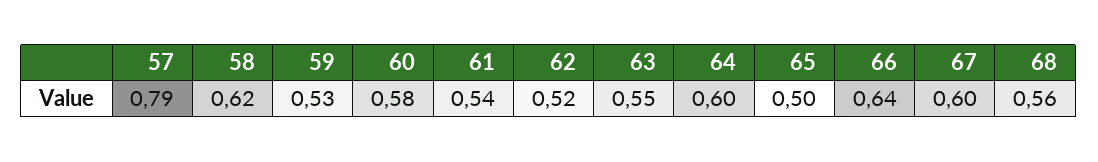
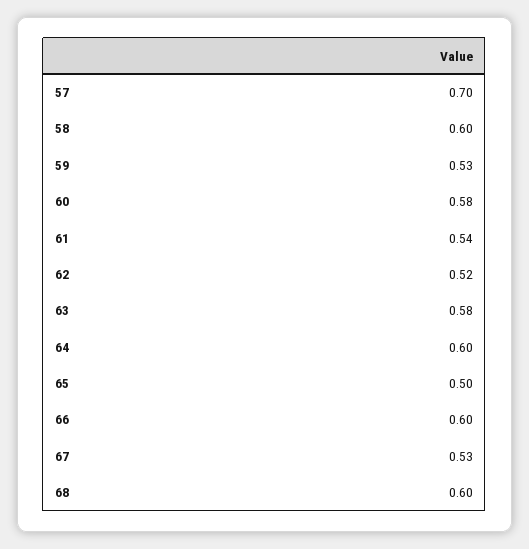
57: 0.79 -> 0.7
58: 0.62 -> 0.6
63: 0.55 -> 0.58
66: 0.64 -> 0.6
67: 0.6 -> 0.53
68: 0.56 -> 0.6

